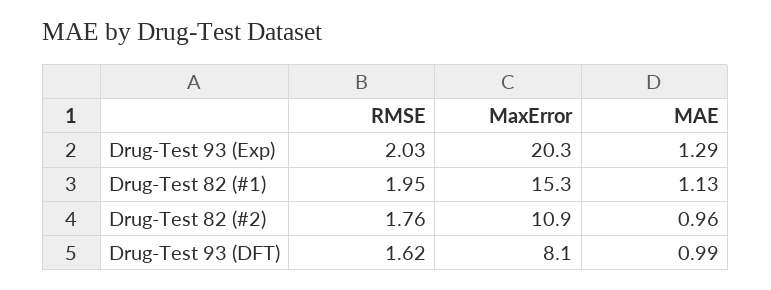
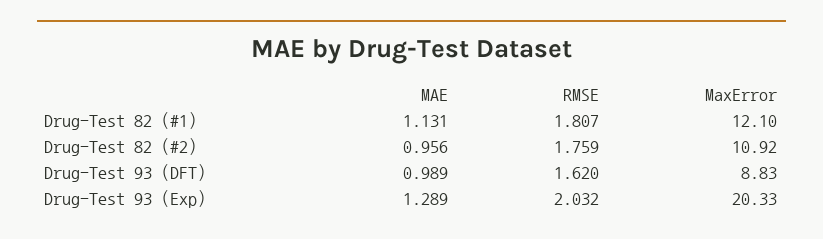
RMSE, Drug-Test 82 (#1): 1.95 -> 1.807
MaxError, Drug-Test 82 (#1): 15.3 -> 12.1
MaxError, Drug-Test 93 (DFT): 8.1 -> 8.83

